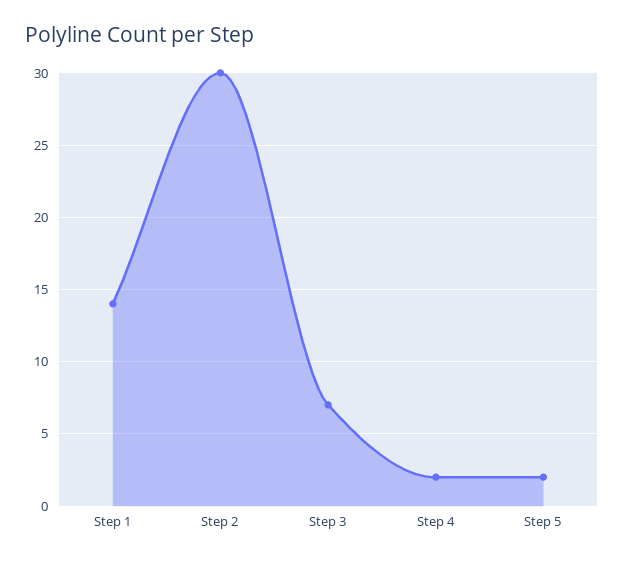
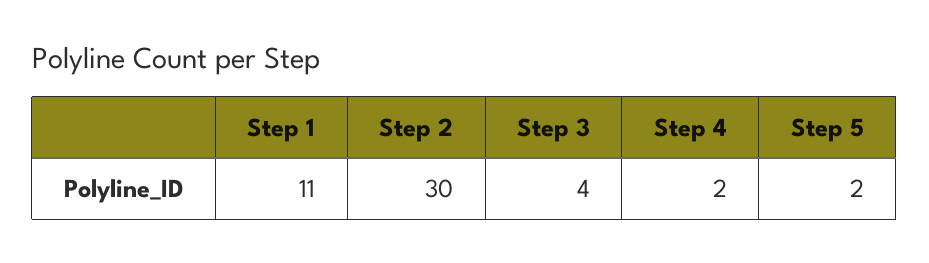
Step 1: 14 -> 11
Step 3: 7 -> 4

